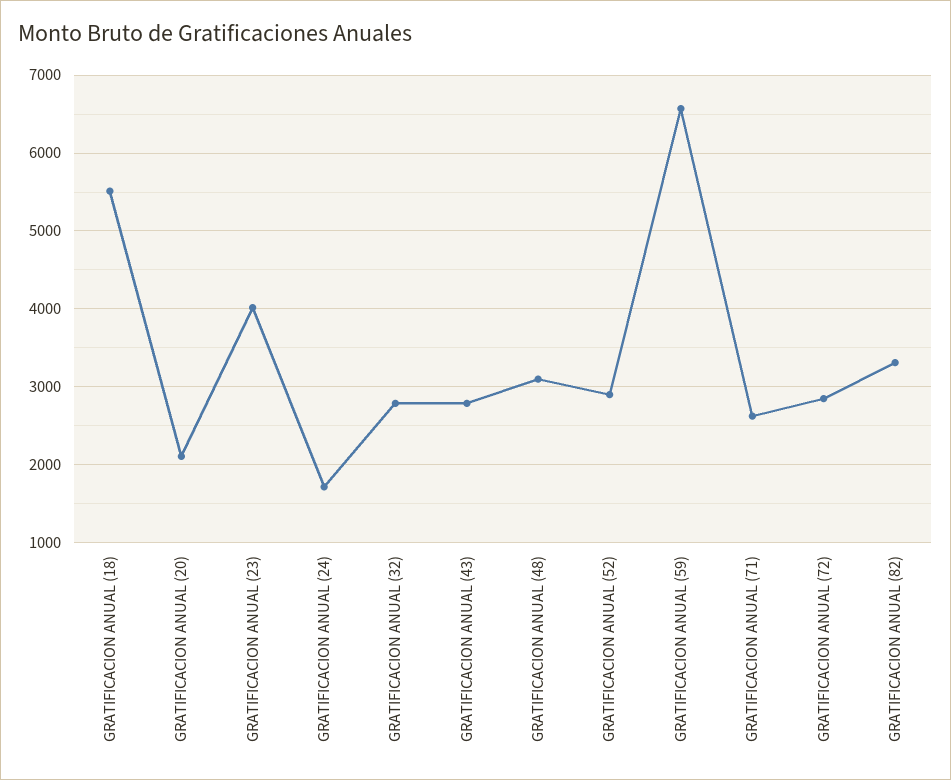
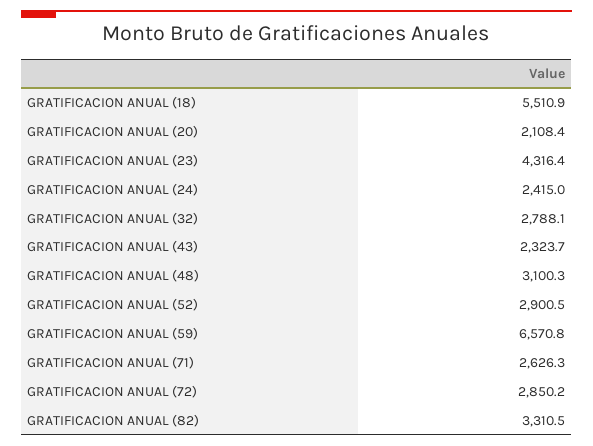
GRATIFICACION ANUAL (23): 4000 -> 4316.4
GRATIFICACION ANUAL (24): 1700 -> 2415
GRATIFICACION ANUAL (43): 2800 -> 2323.7

